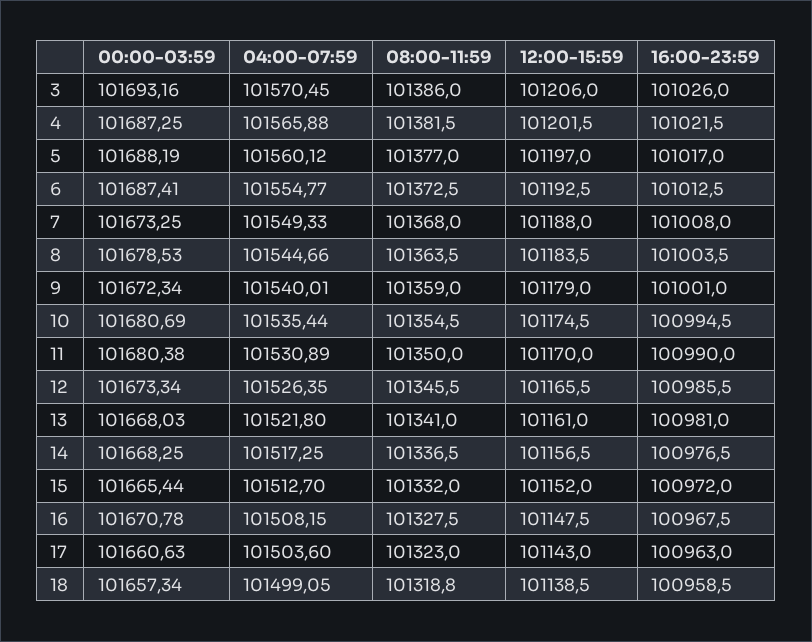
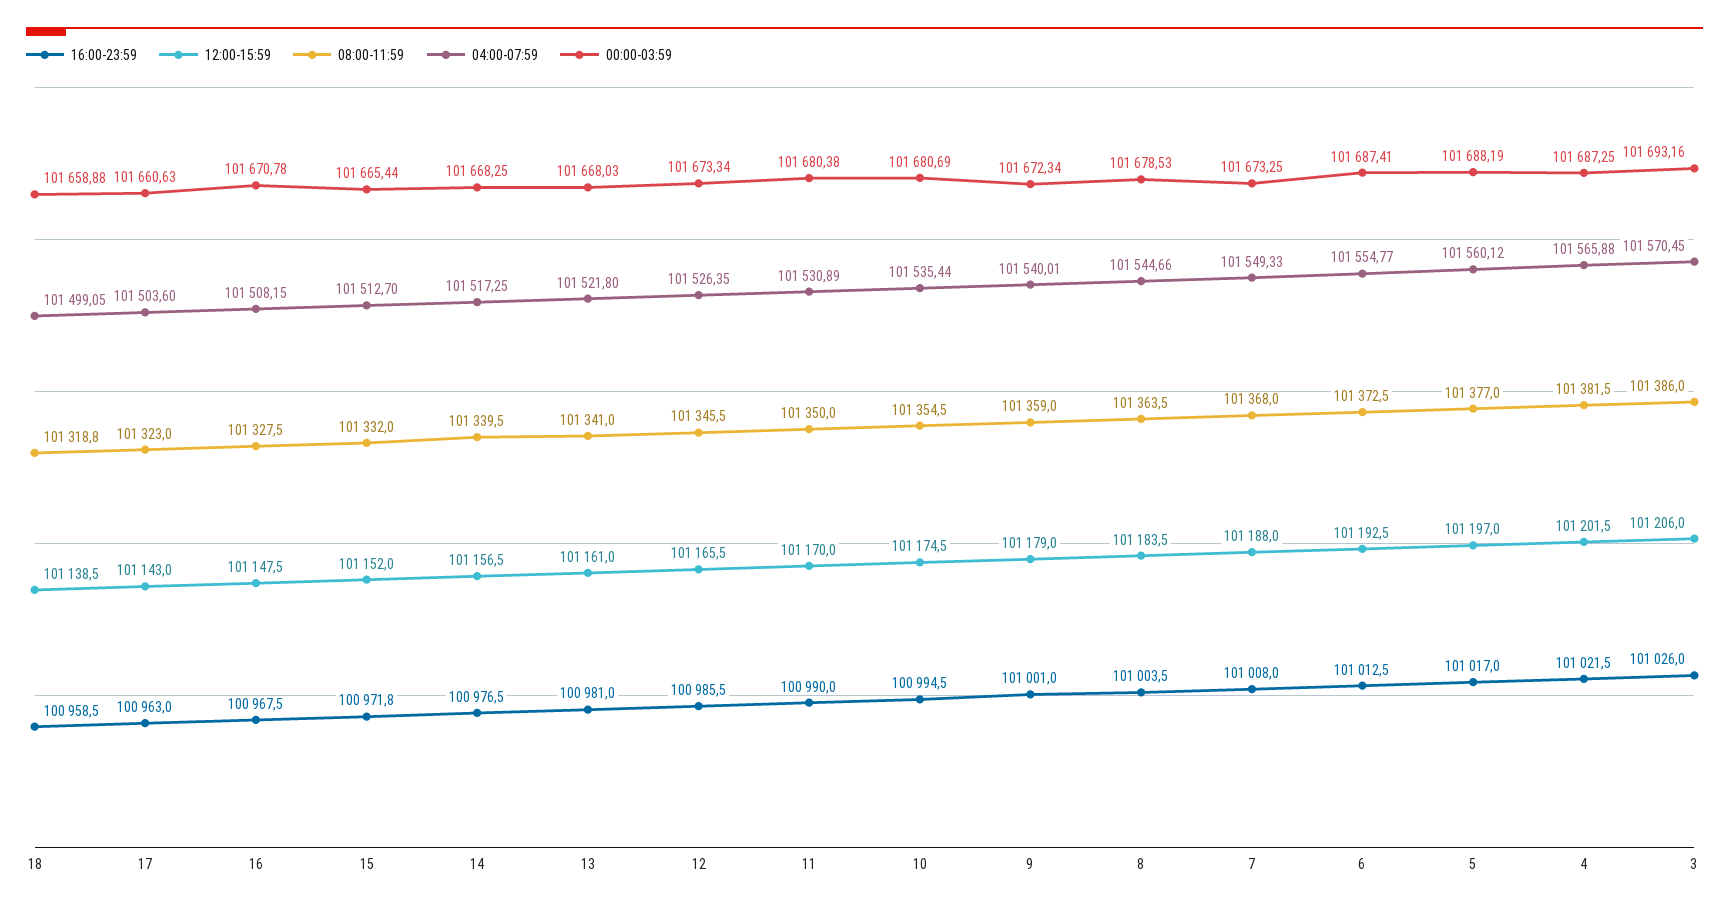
08:00-11:59, 14: 101336.5 -> 101339.5
16:00-23:59, 15: 100972 -> 100971.8
00:00-03:59, 18: 101657.34 -> 101658.88

